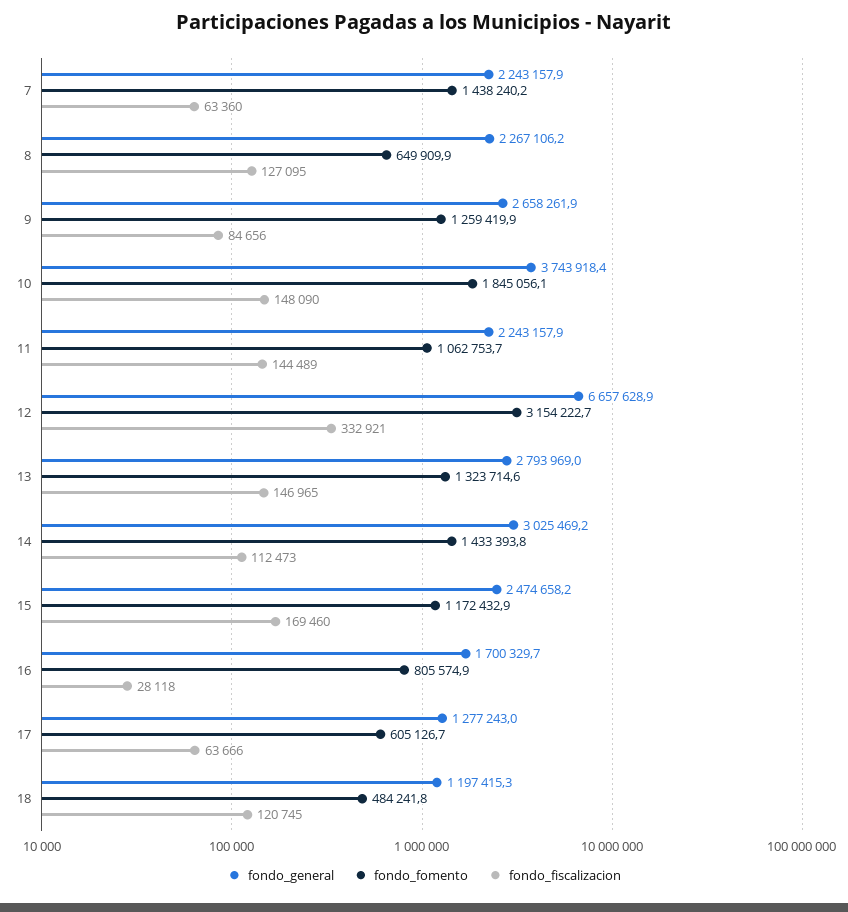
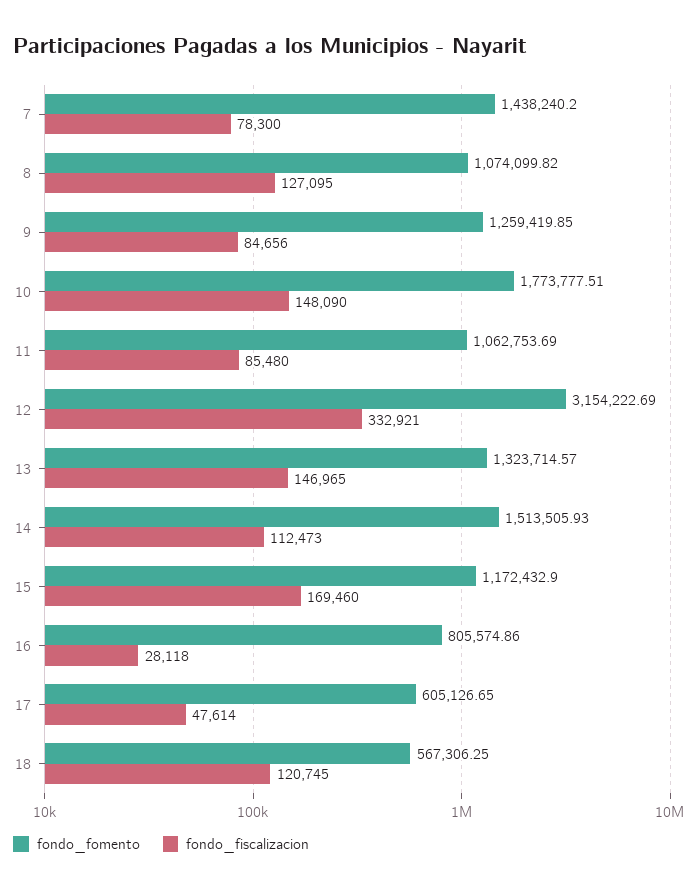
fondo_general, 7: 2243157.9 -> none
fondo_fiscalizacion, 7: 63360 -> 78300
fondo_general, 8: 2267106.2 -> none
fondo_fomento, 8: 649909.9 -> 1074099.82
fondo_general, 9: 2658261.9 -> none
fondo_general, 10: 3743918.4 -> none
fondo_fomento, 10: 1845056.1 -> 1773777.51
fondo_general, 11: 2243157.9 -> none
fondo_fiscalizacion, 11: 144489 -> 85480
fondo_general, 12: 6657628.9 -> none
fondo_general, 13: 2793969 -> none
fondo_general, 14: 3025469.2 -> none
fondo_fomento, 14: 1433393.8 -> 1513505.93
fondo_general, 15: 2474658.2 -> none
fondo_general, 16: 1700329.7 -> none
fondo_general, 17: 1277243 -> none
fondo_fiscalizacion, 17: 63666 -> 47614
fondo_general, 18: 1197415.3 -> none
fondo_fomento, 18: 484241.8 -> 567306.25

